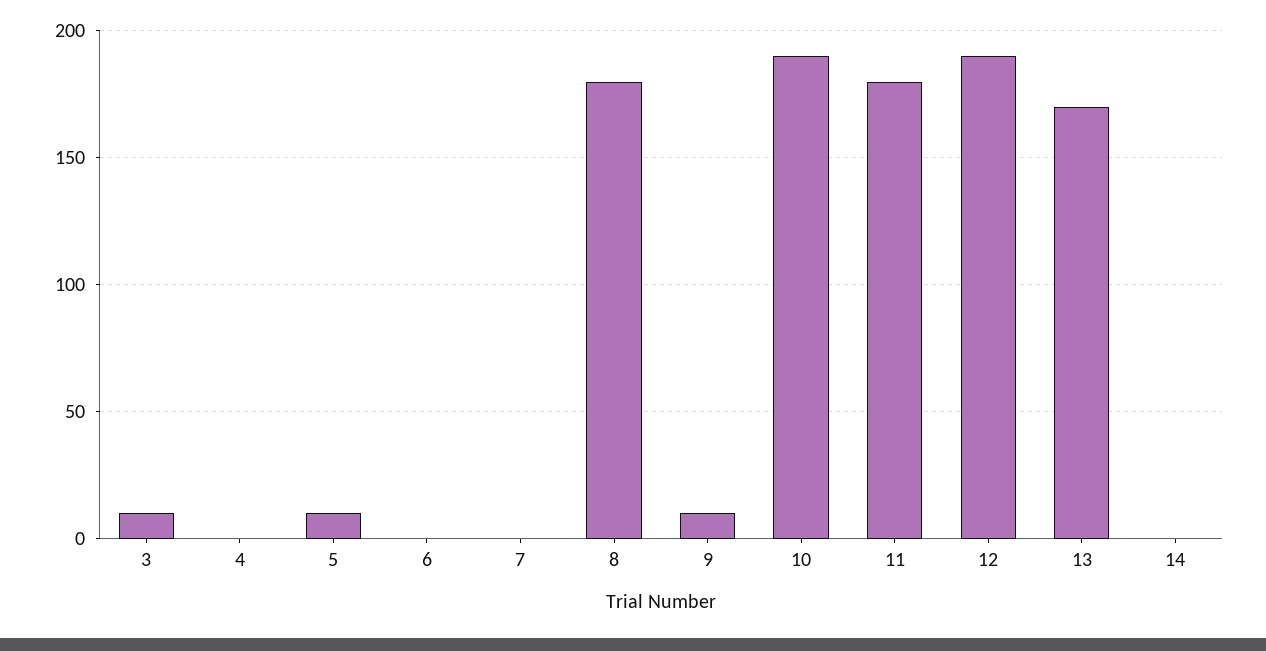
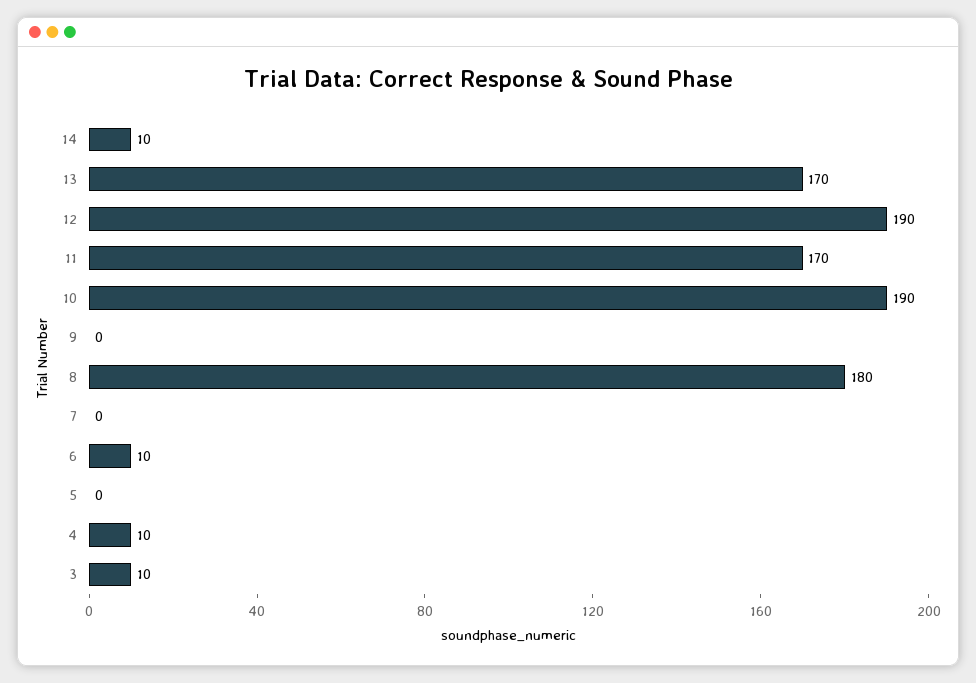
4: 0 -> 10
5: 10 -> 0
6: 0 -> 10
9: 10 -> 0
11: 180 -> 170
14: 0 -> 10

